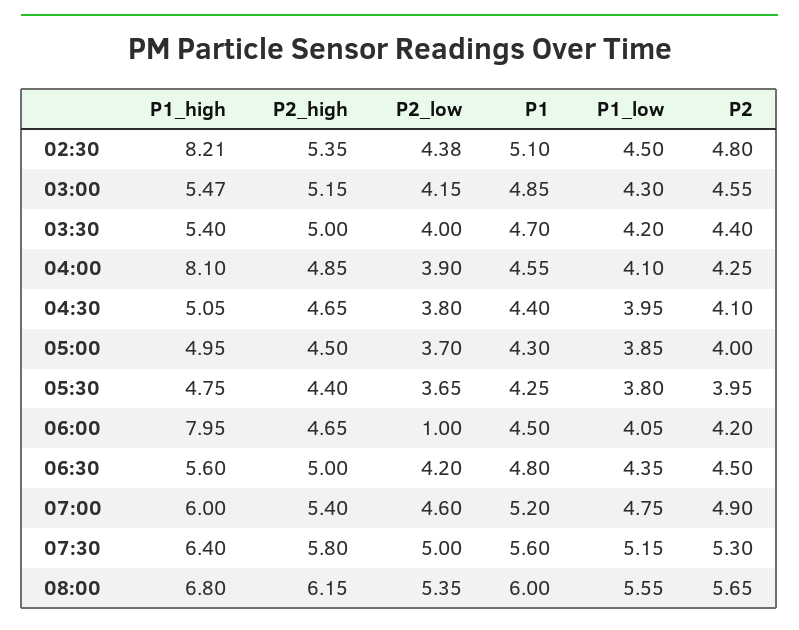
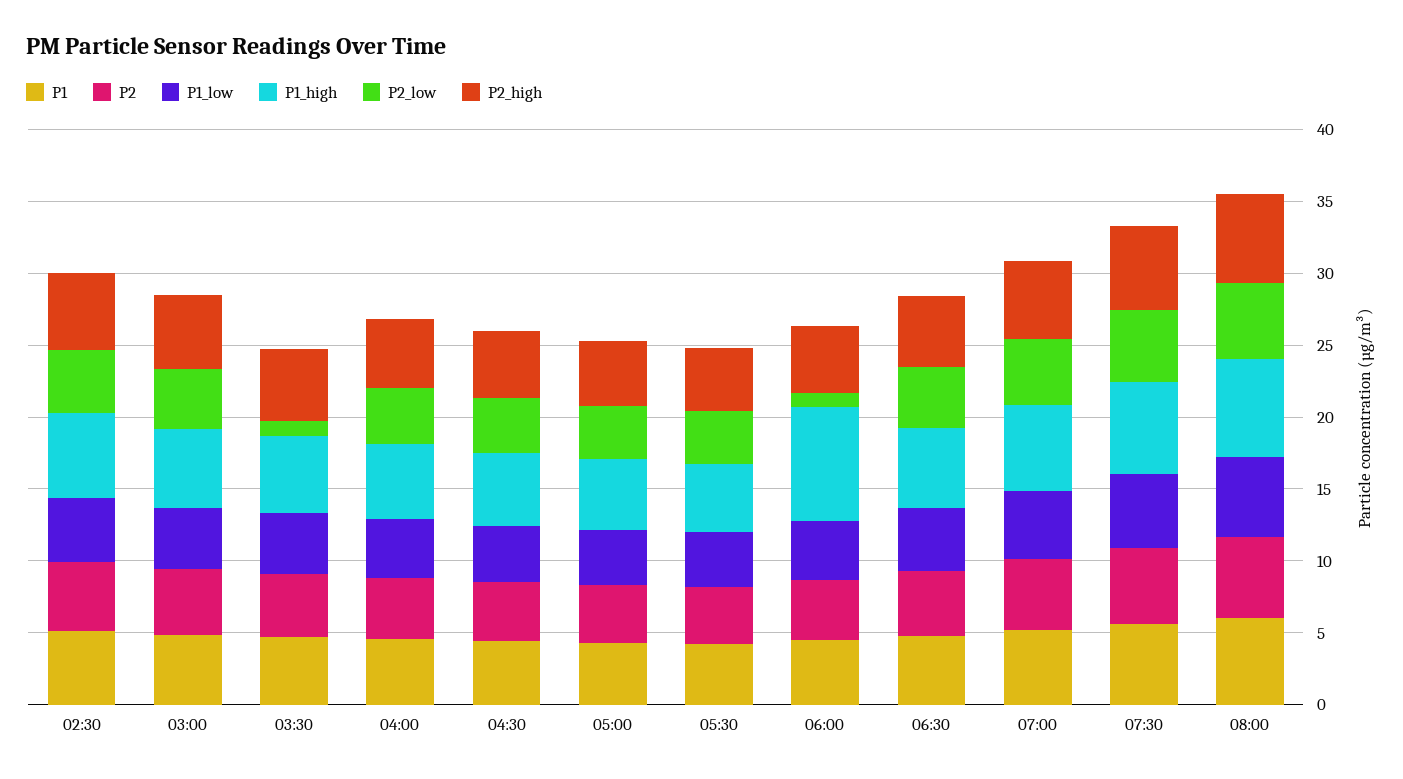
P1_high, 02:30: 8.21 -> 6
P2_low, 03:30: 4 -> 1
P1_high, 04:00: 8.1 -> 5

